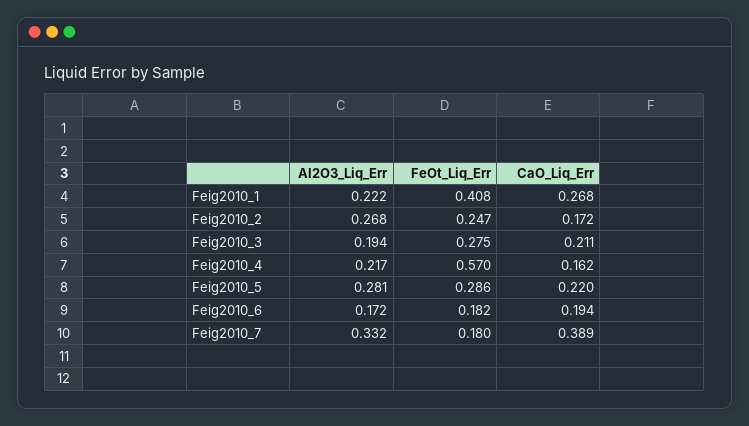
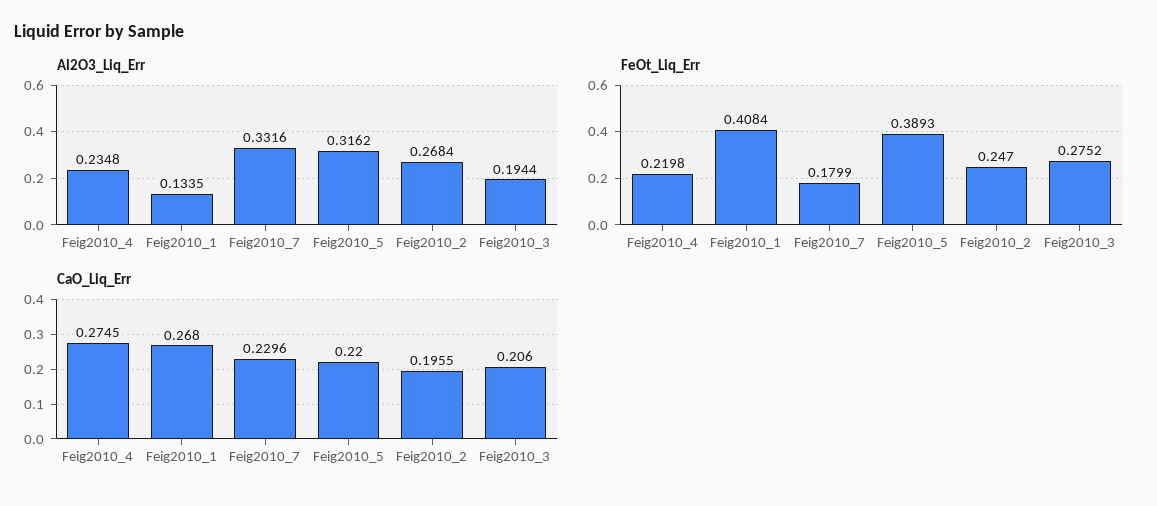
Al2O3_Liq_Err, Feig2010_1: 0.222 -> 0.1335
CaO_Liq_Err, Feig2010_2: 0.172 -> 0.1955
CaO_Liq_Err, Feig2010_3: 0.211 -> 0.206
Al2O3_Liq_Err, Feig2010_4: 0.217 -> 0.2348
FeOt_Liq_Err, Feig2010_4: 0.57 -> 0.2198
CaO_Liq_Err, Feig2010_4: 0.162 -> 0.2745
Al2O3_Liq_Err, Feig2010_5: 0.281 -> 0.3162
FeOt_Liq_Err, Feig2010_5: 0.286 -> 0.3893
Al2O3_Liq_Err, Feig2010_6: 0.172 -> none
FeOt_Liq_Err, Feig2010_6: 0.182 -> none
CaO_Liq_Err, Feig2010_6: 0.194 -> none
CaO_Liq_Err, Feig2010_7: 0.389 -> 0.2296

